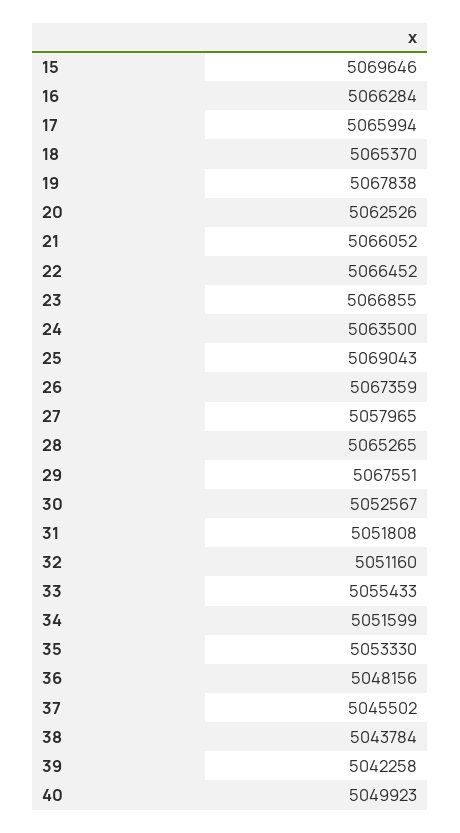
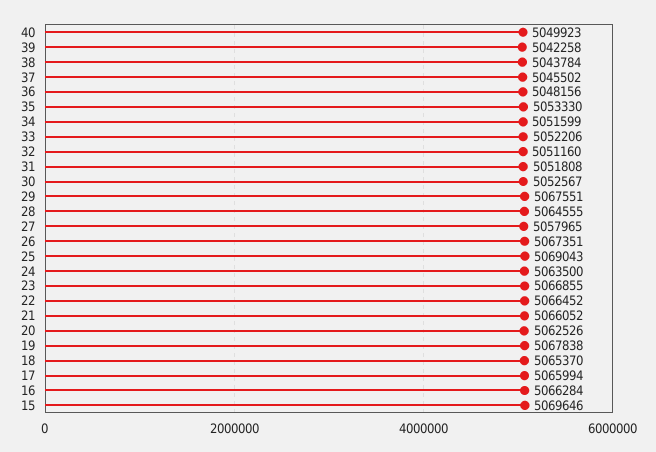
26: 5067359 -> 5067351
28: 5065265 -> 5064555
33: 5055433 -> 5052206

